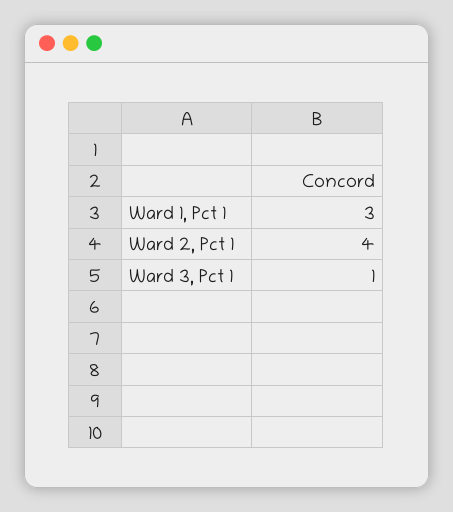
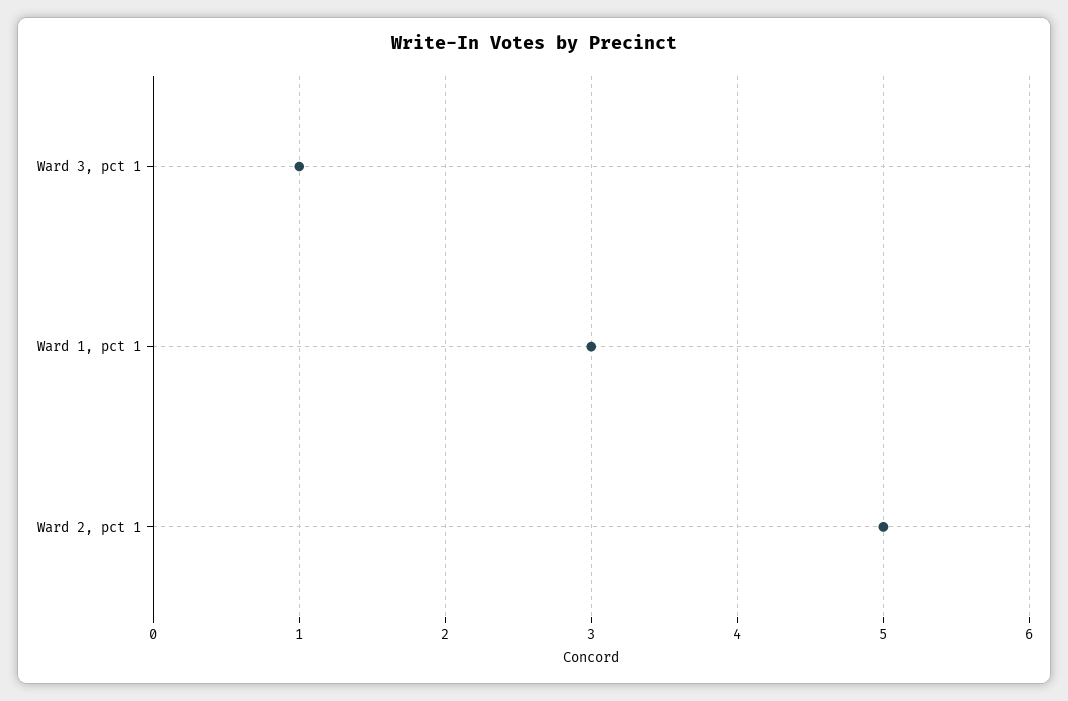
Ward 2, Pct 1: 4 -> 5

